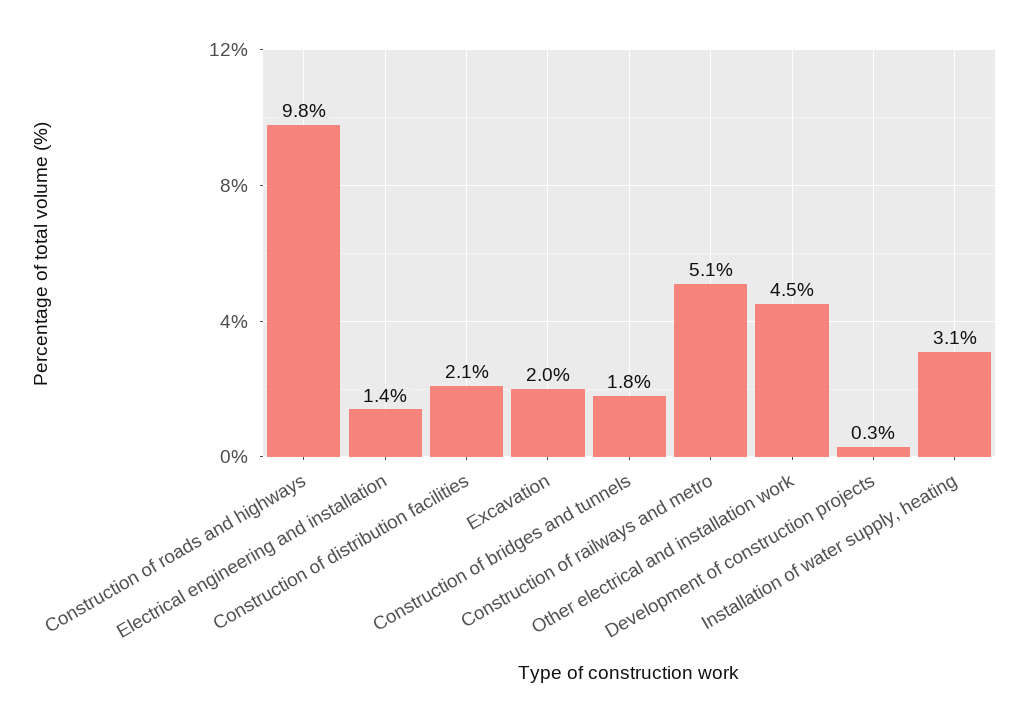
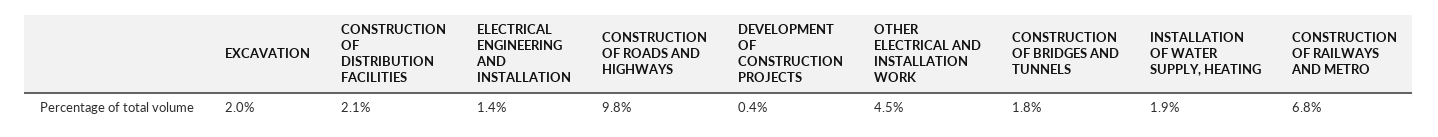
Construction of railways and metro: 5.1 -> 6.8
Development of construction projects: 0.3 -> 0.4
Installation of water supply, heating: 3.1 -> 1.9

